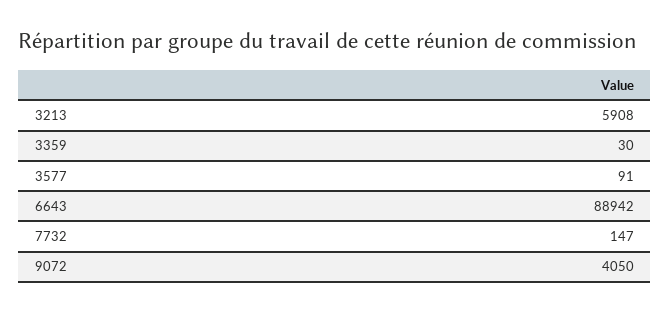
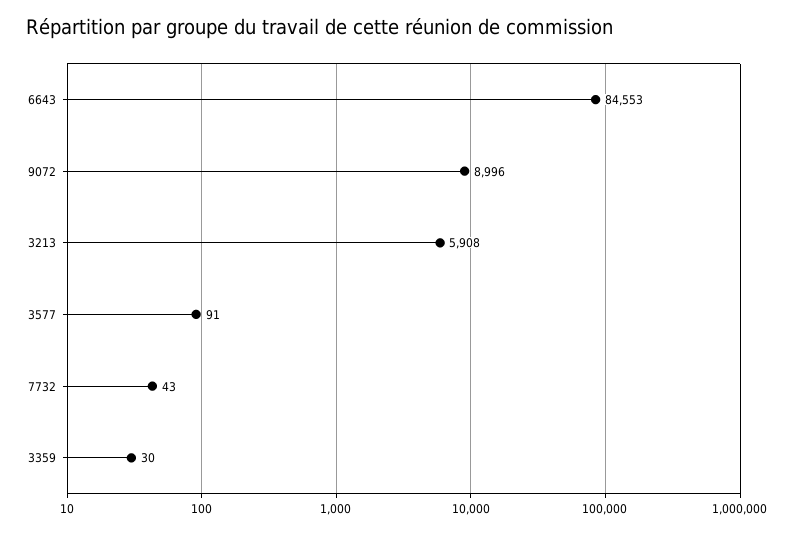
6643: 88942 -> 84553
7732: 147 -> 43
9072: 4050 -> 8996

